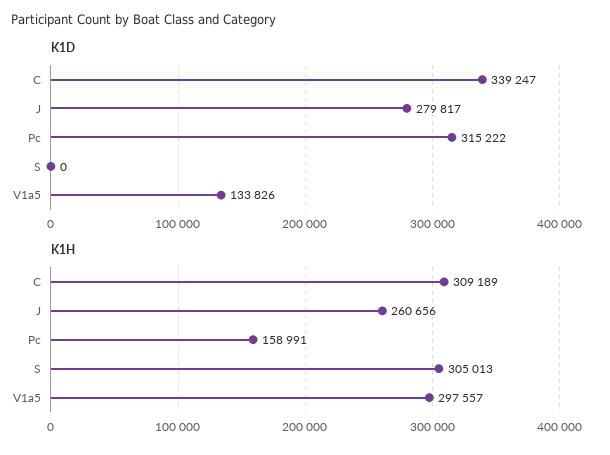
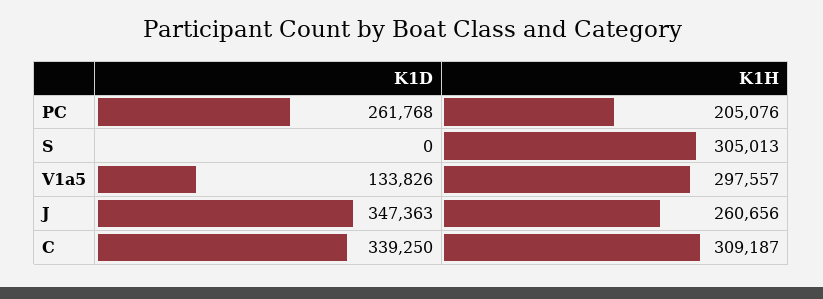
K1D, C: 339247 -> 339250
K1D, J: 279817 -> 347363
K1D, Pc: 315222 -> 261768
K1H, C: 309189 -> 309187
K1H, Pc: 158991 -> 205076

